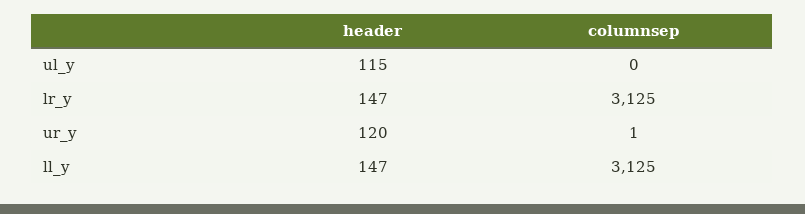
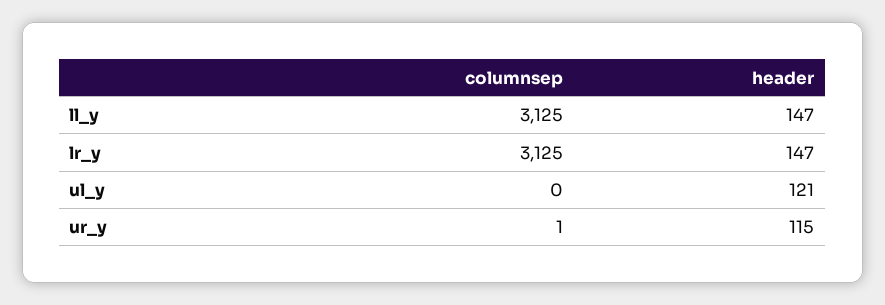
header, ul_y: 115 -> 121
header, ur_y: 120 -> 115

